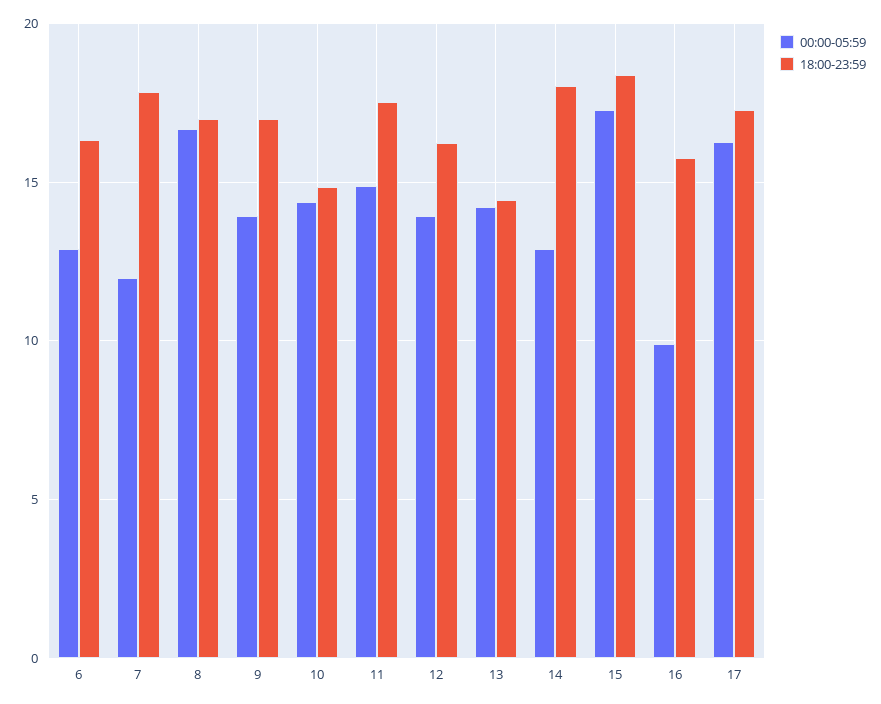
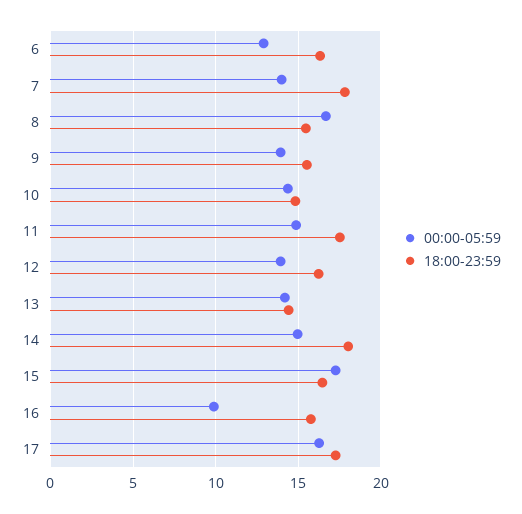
00:00-05:59, 7: 12 -> 14
18:00-23:59, 8: 17 -> 15.5
18:00-23:59, 9: 17 -> 15.5
00:00-05:59, 14: 13 -> 15
18:00-23:59, 15: 18.5 -> 16.5

